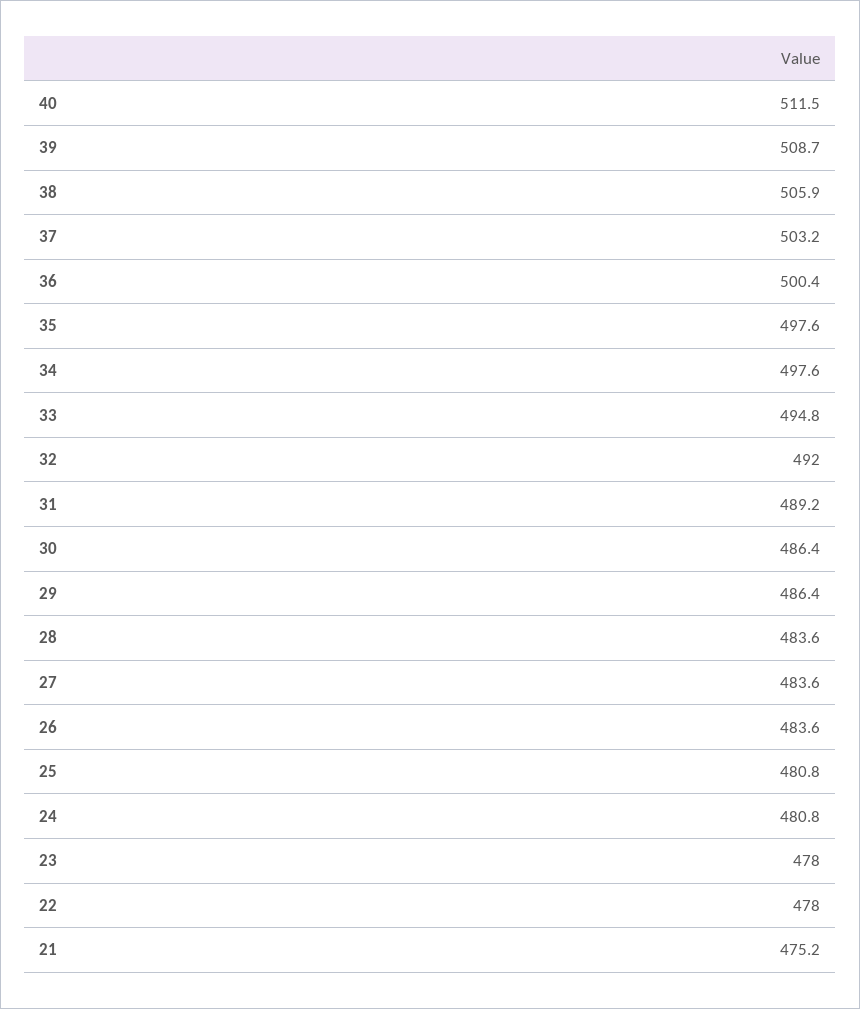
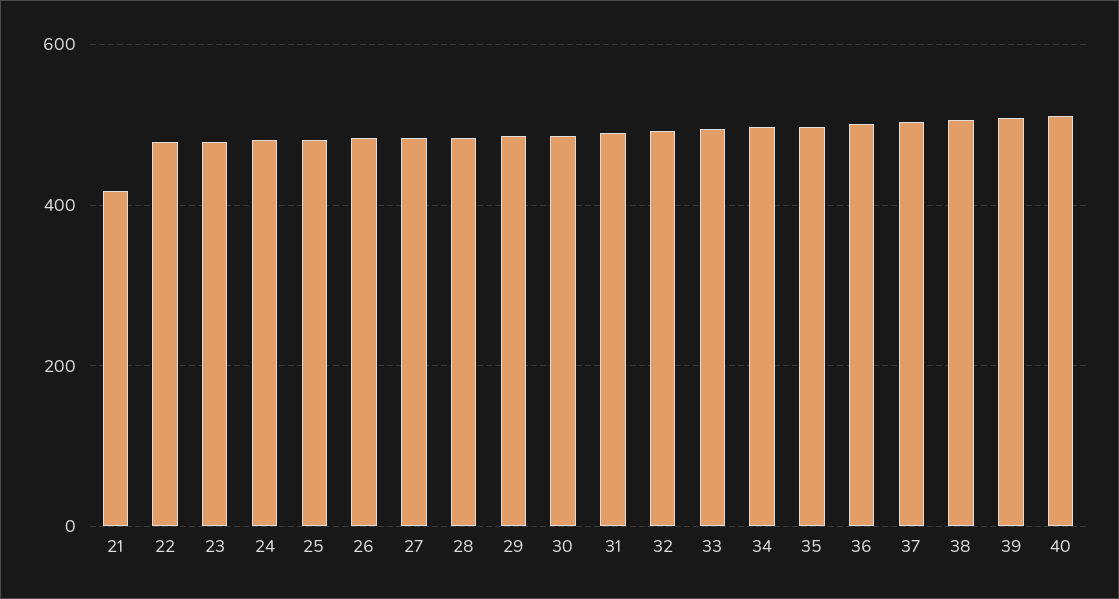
21: 475.2 -> 420

